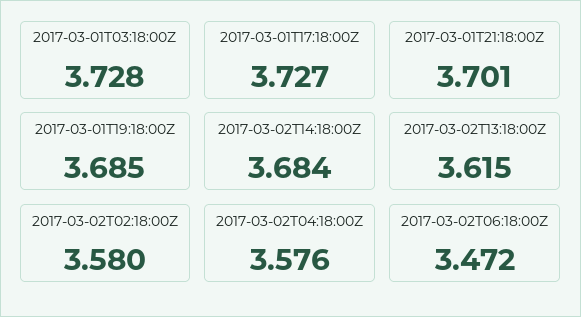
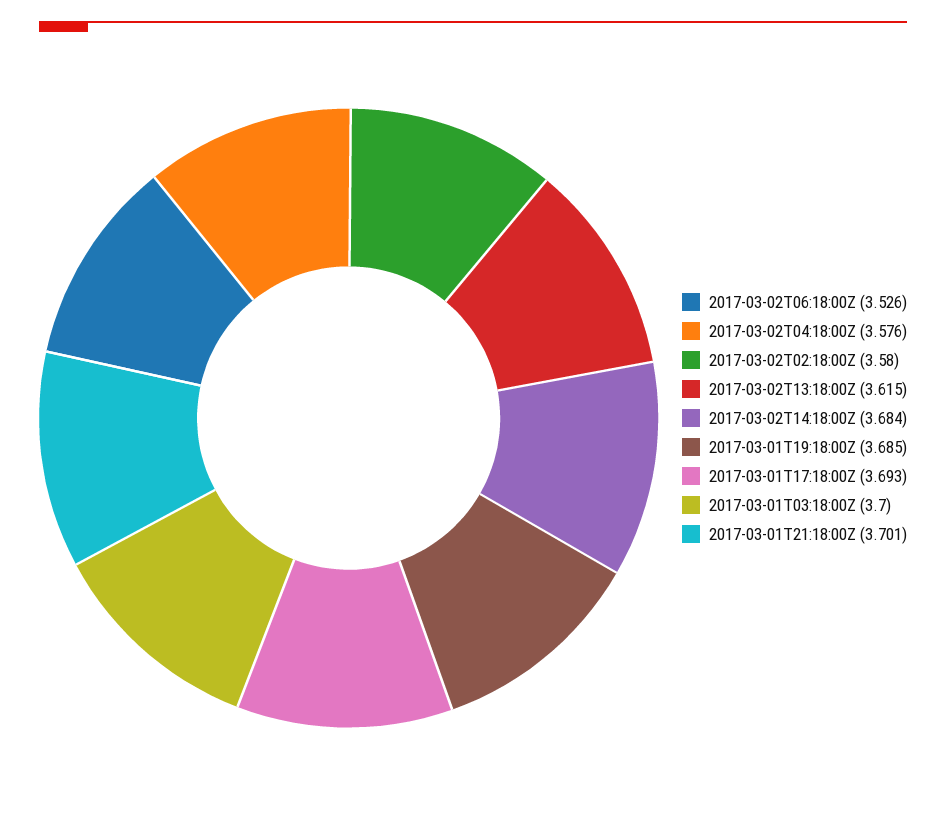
2017-03-01T03:18:00Z: 3.728 -> 3.7
2017-03-01T17:18:00Z: 3.727 -> 3.693
2017-03-02T06:18:00Z: 3.472 -> 3.526

